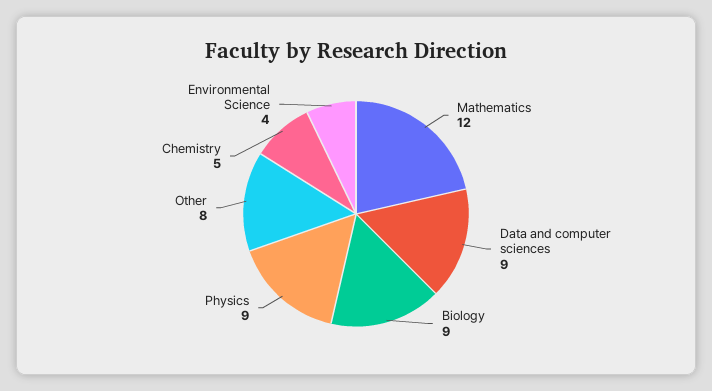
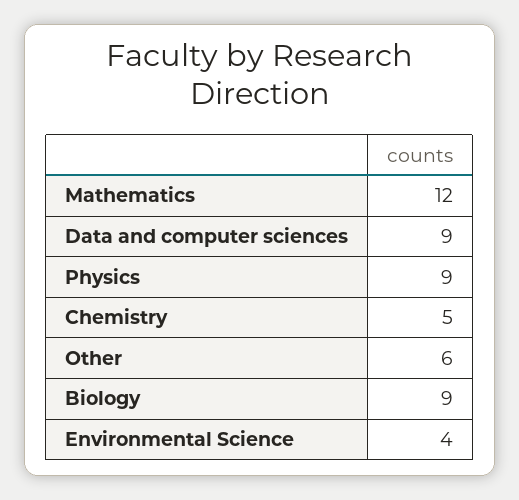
Other: 8 -> 6

